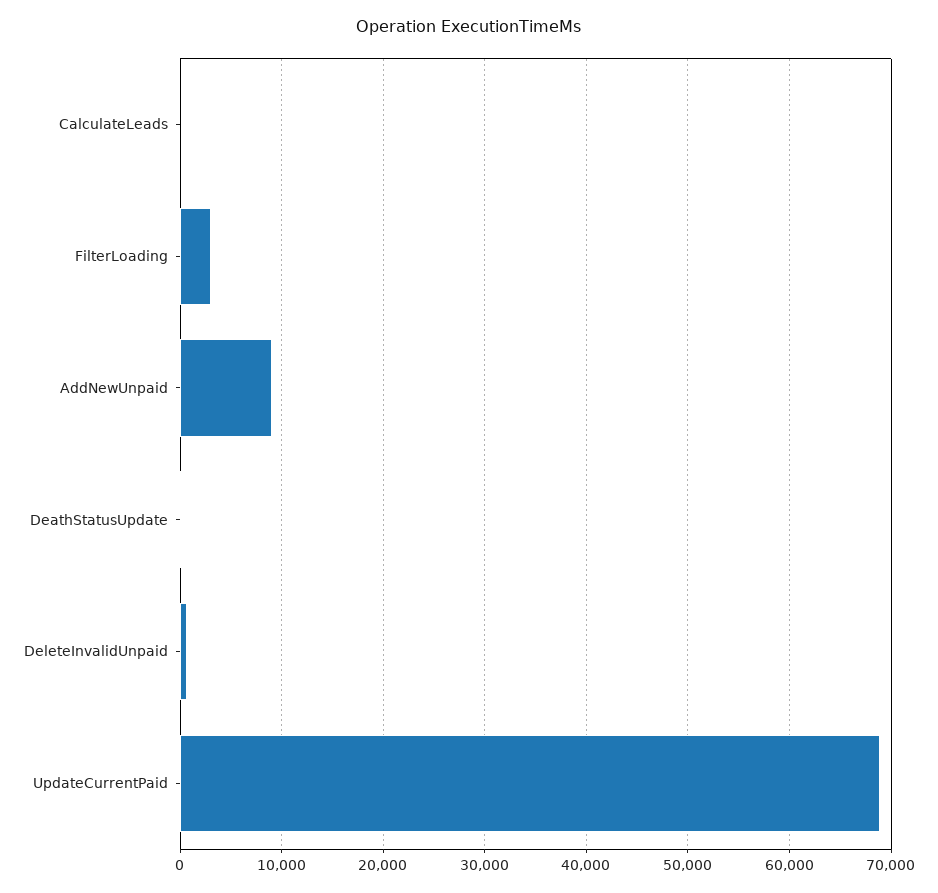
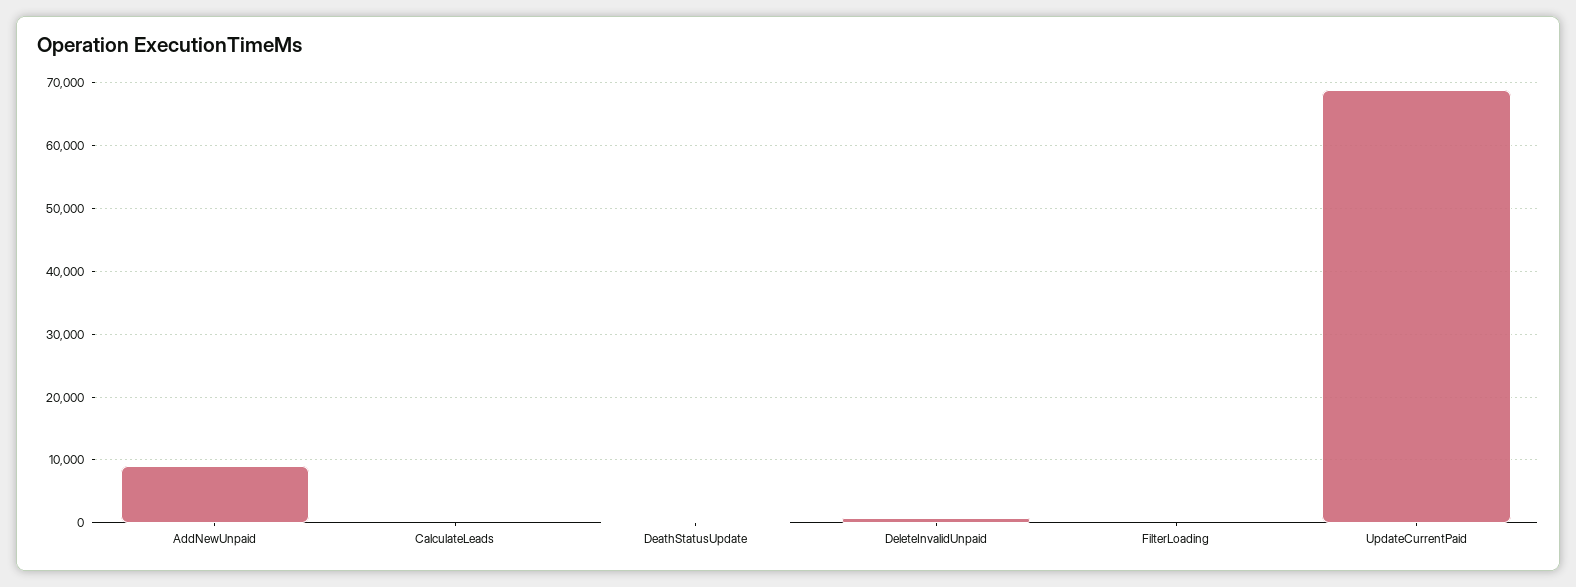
FilterLoading: 3000 -> 0

